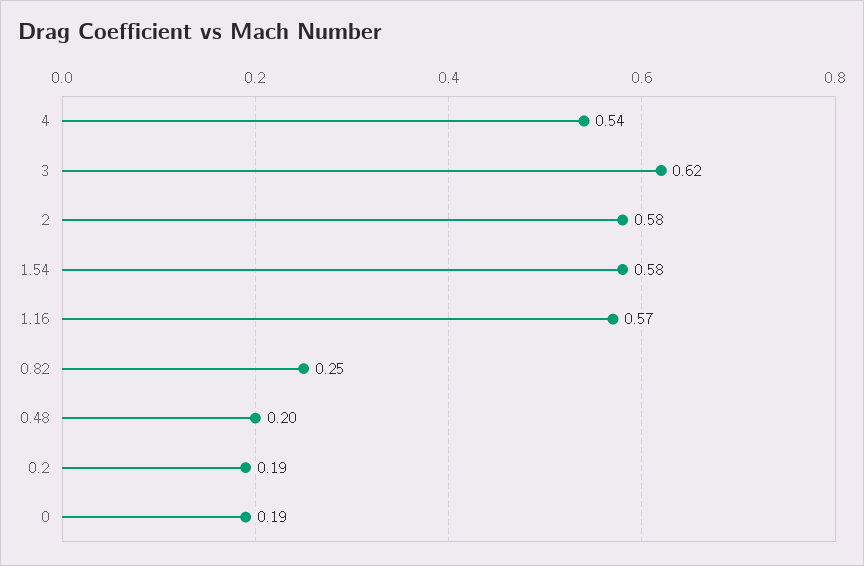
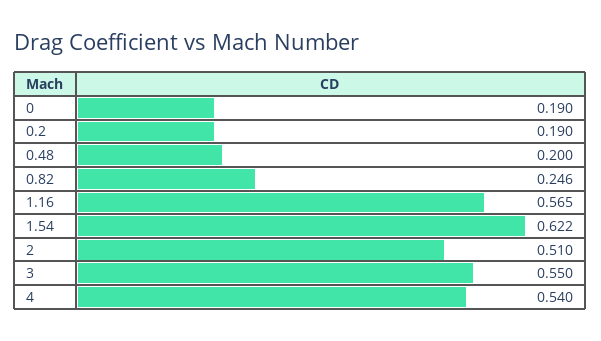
3: 0.62 -> 0.55
2: 0.58 -> 0.51
1.54: 0.58 -> 0.622

